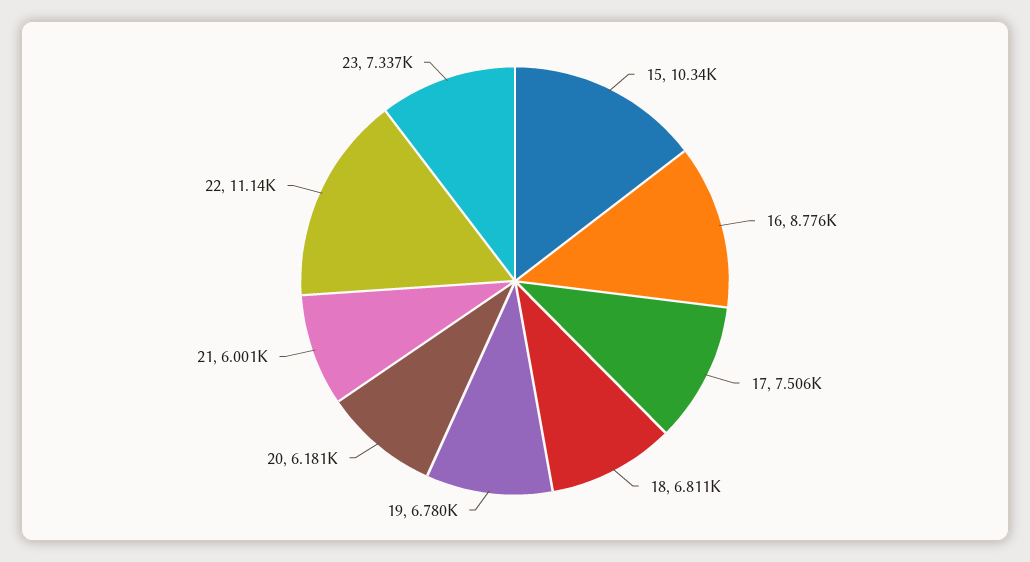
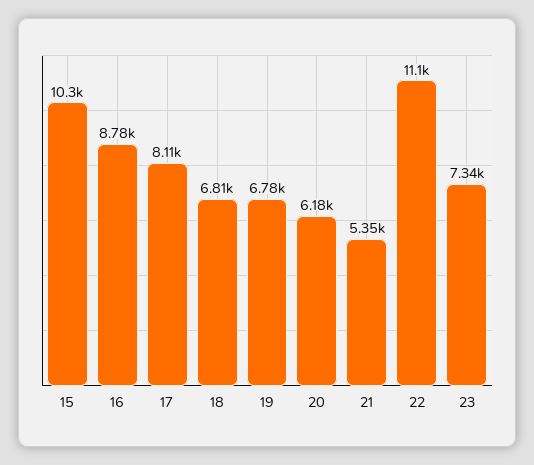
17: 7506 -> 8110
21: 6001 -> 5350

